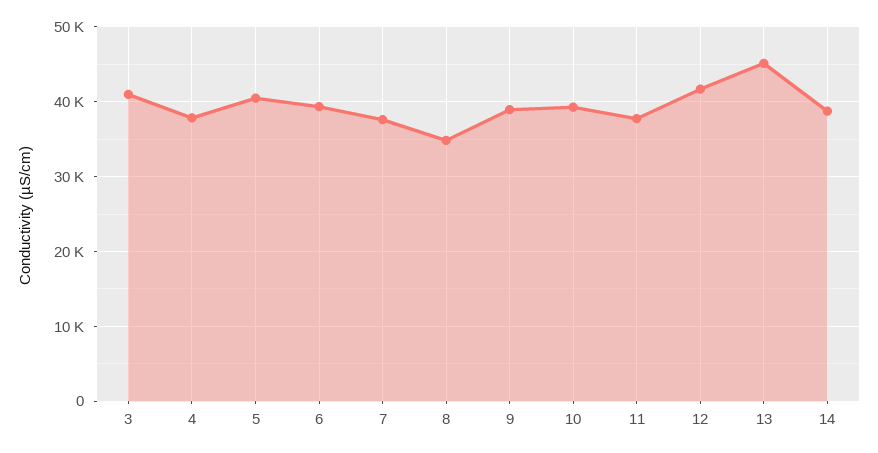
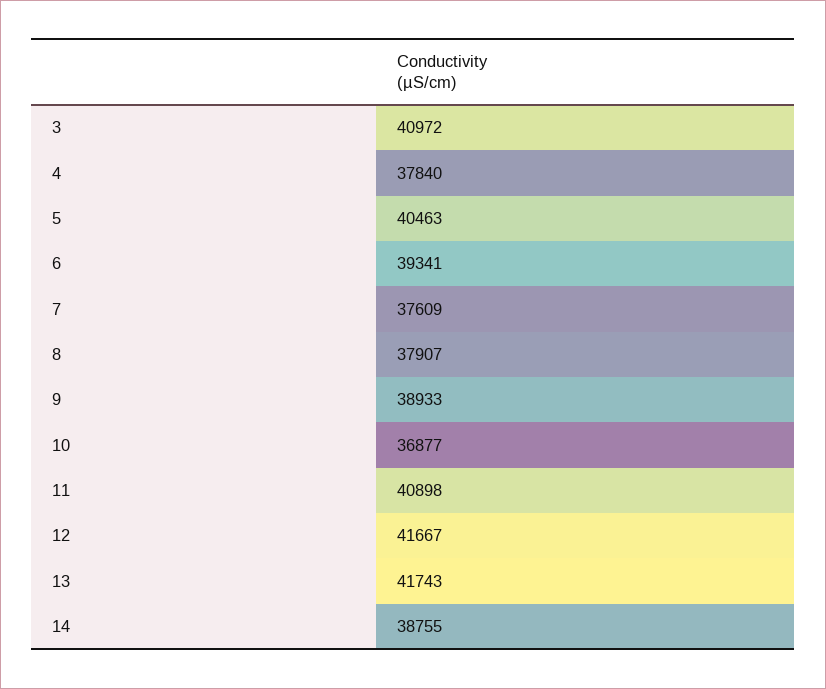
8: 35000 -> 37907
10: 39000 -> 36877
11: 38000 -> 40898
13: 45000 -> 41743

